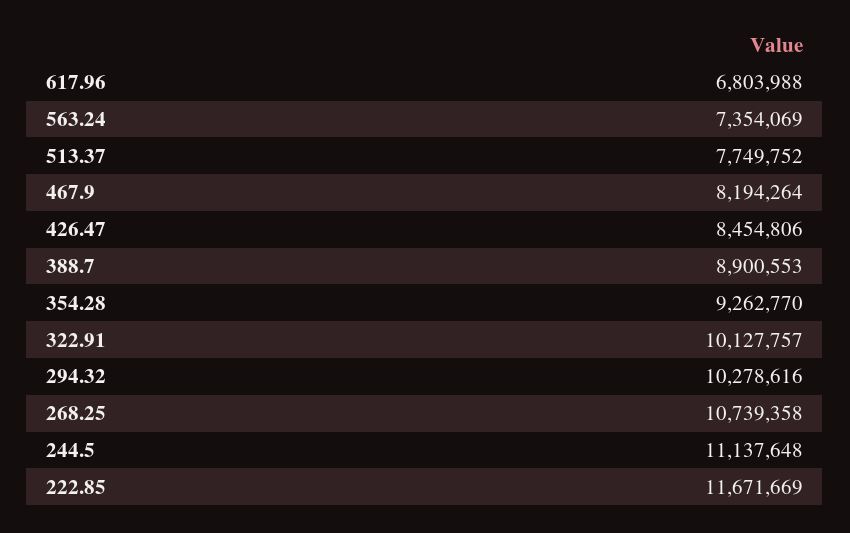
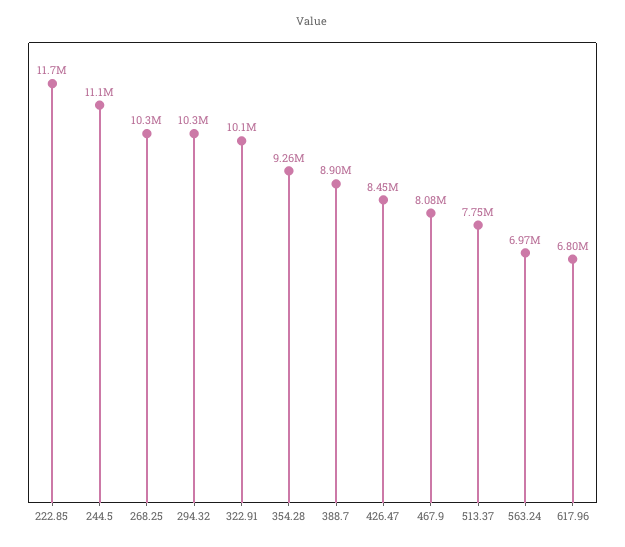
563.24: 7354069 -> 6970000
467.9: 8194264 -> 8080000
268.25: 10739358 -> 10300000

